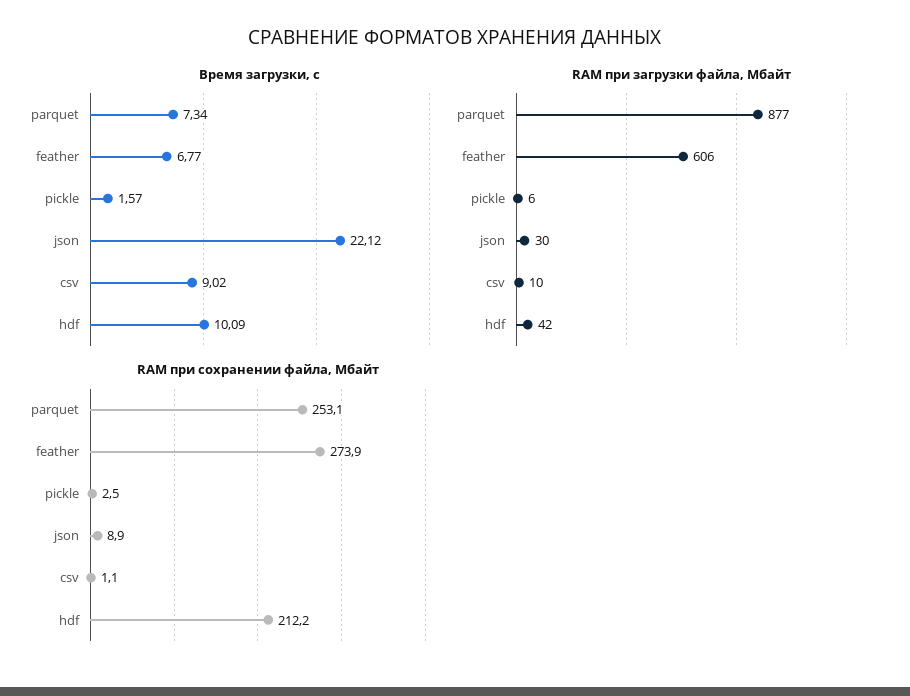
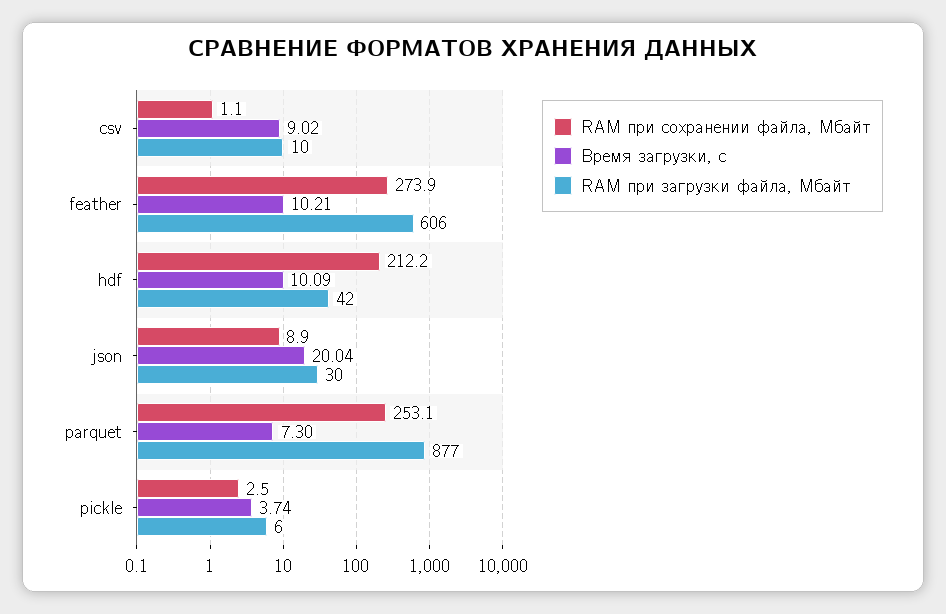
Время загрузки, с, parquet: 7.34 -> 7.3
Время загрузки, с, feather: 6.77 -> 10.21
Время загрузки, с, pickle: 1.57 -> 3.74
Время загрузки, с, json: 22.12 -> 20.04

